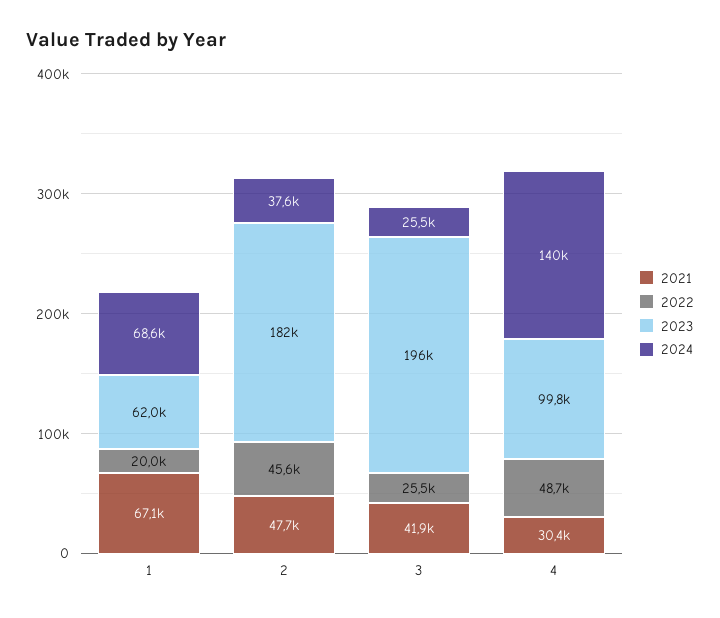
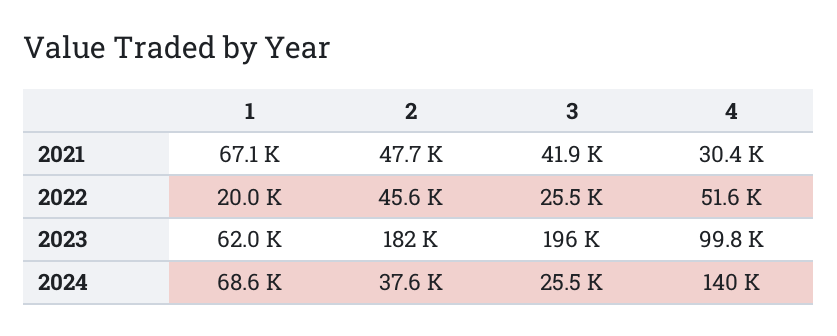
2022, 4: 48700 -> 51600

